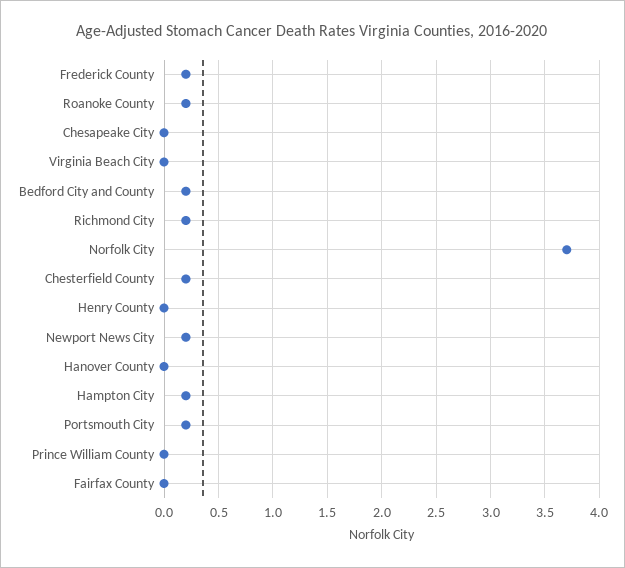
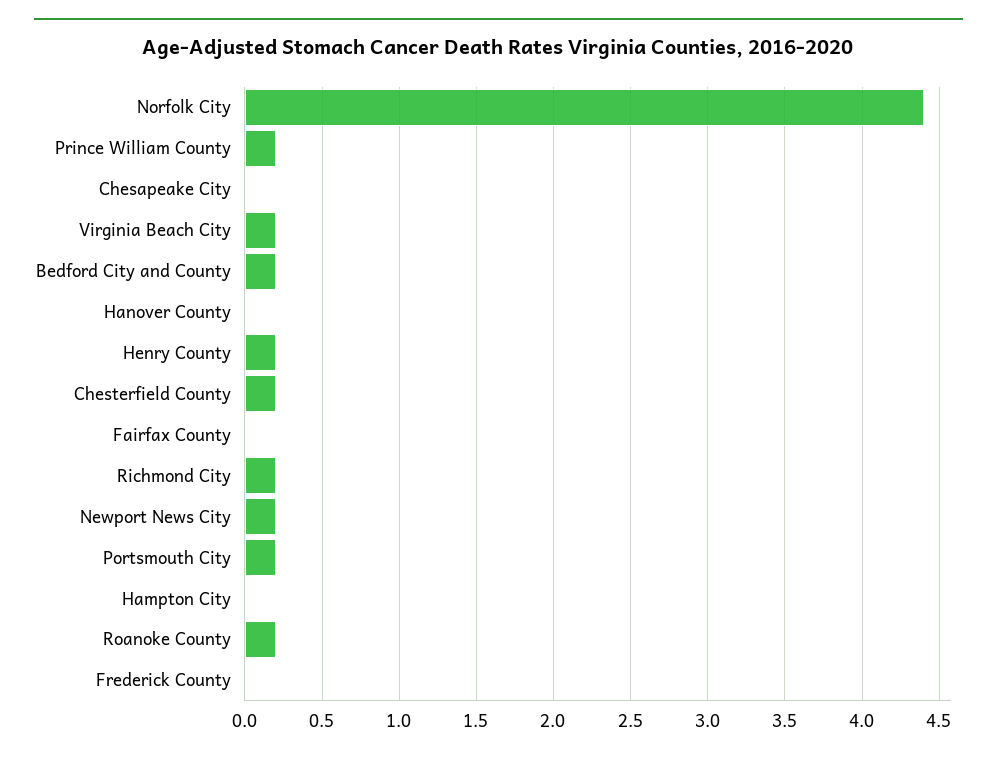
Frederick County: 0.2 -> 0
Virginia Beach City: 0 -> 0.2
Norfolk City: 3.7 -> 4.4
Henry County: 0 -> 0.2
Hampton City: 0.2 -> 0
Prince William County: 0 -> 0.2

